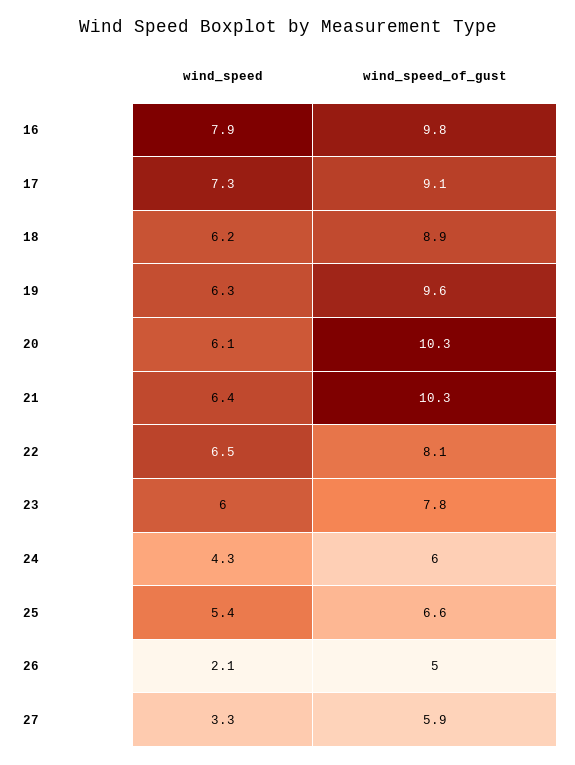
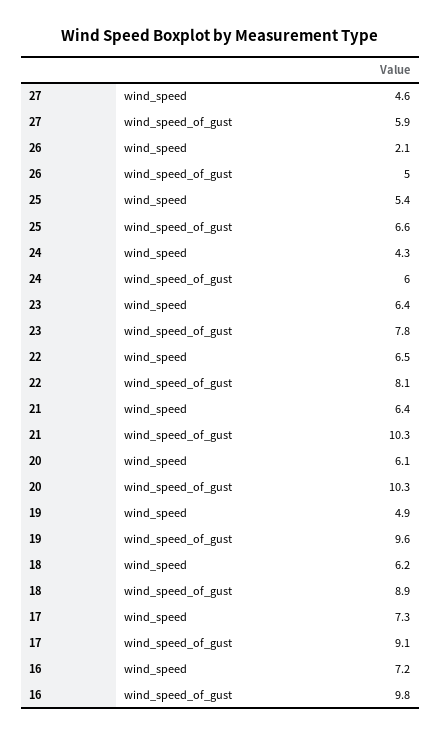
wind_speed, 16: 7.9 -> 7.2
wind_speed, 19: 6.3 -> 4.9
wind_speed, 23: 6 -> 6.4
wind_speed, 27: 3.3 -> 4.6

